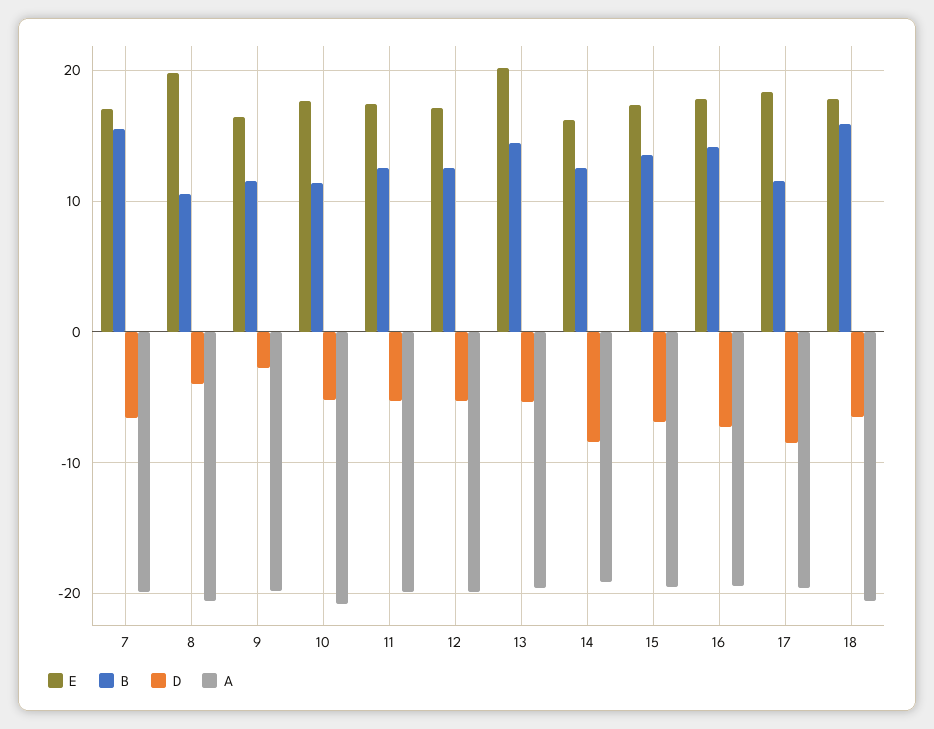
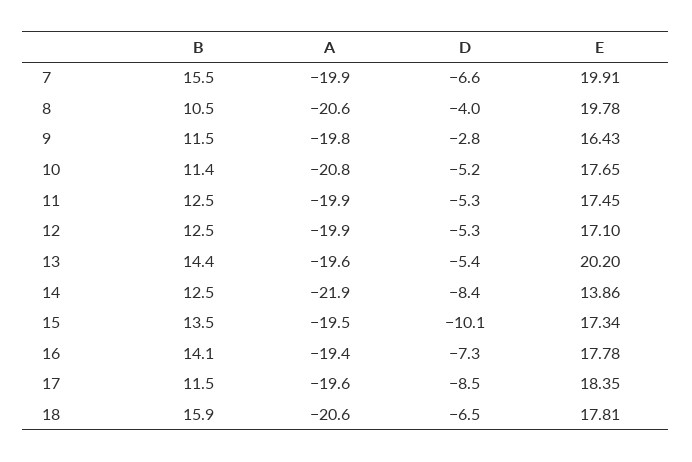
E, 7: 17 -> 19.91
E, 14: 16 -> 13.86
A, 14: -19 -> -21.9
D, 15: -7 -> -10.1

